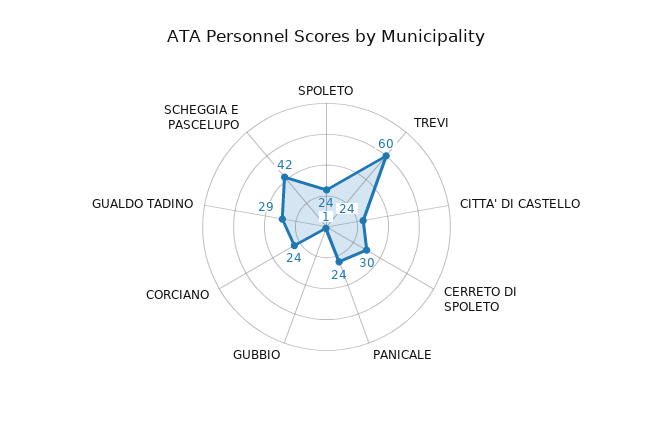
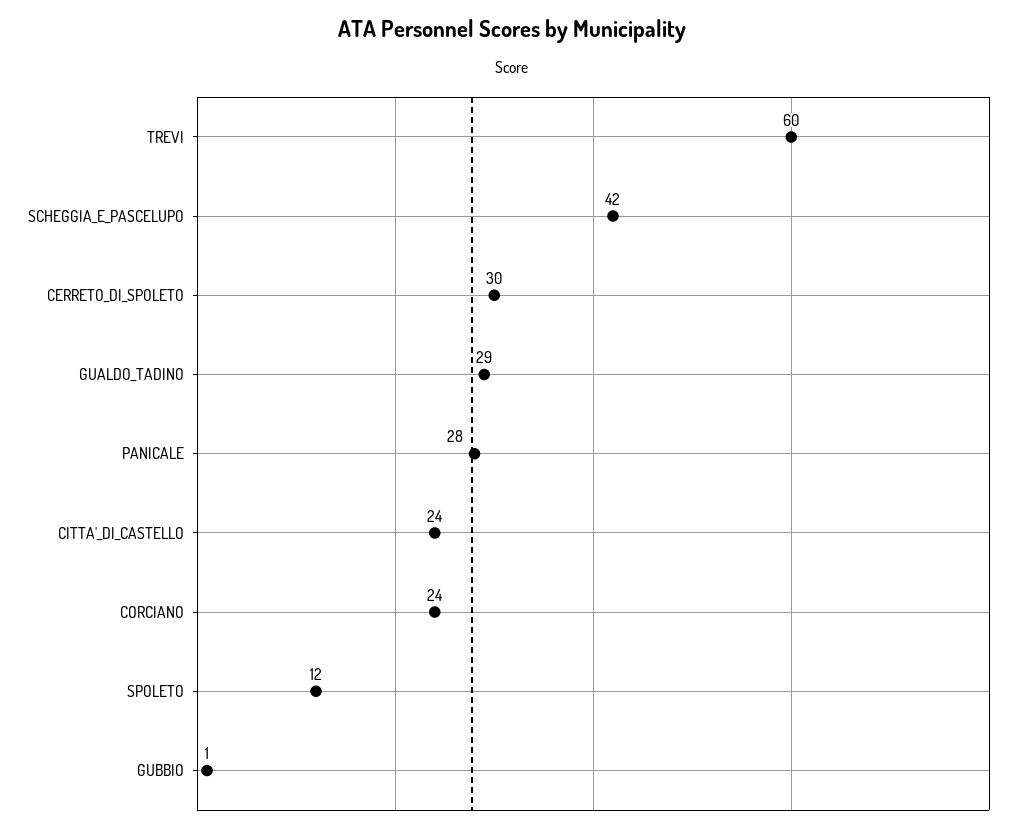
SPOLETO: 24 -> 12
PANICALE: 24 -> 28

